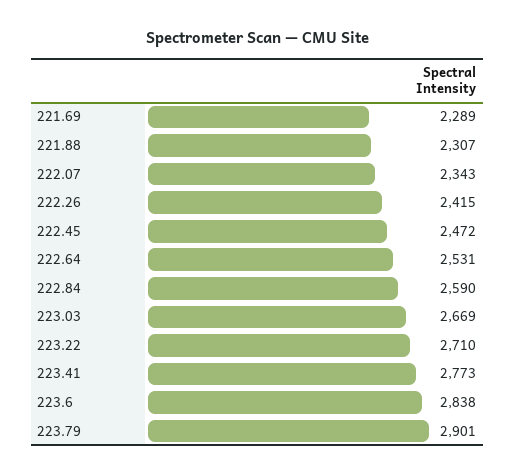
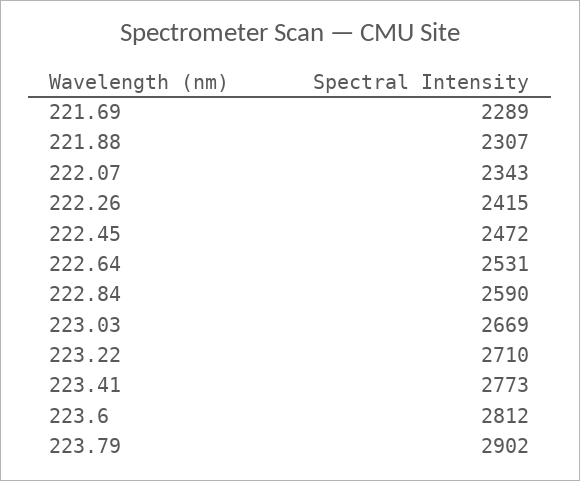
223.6: 2838 -> 2812
223.79: 2901 -> 2902

